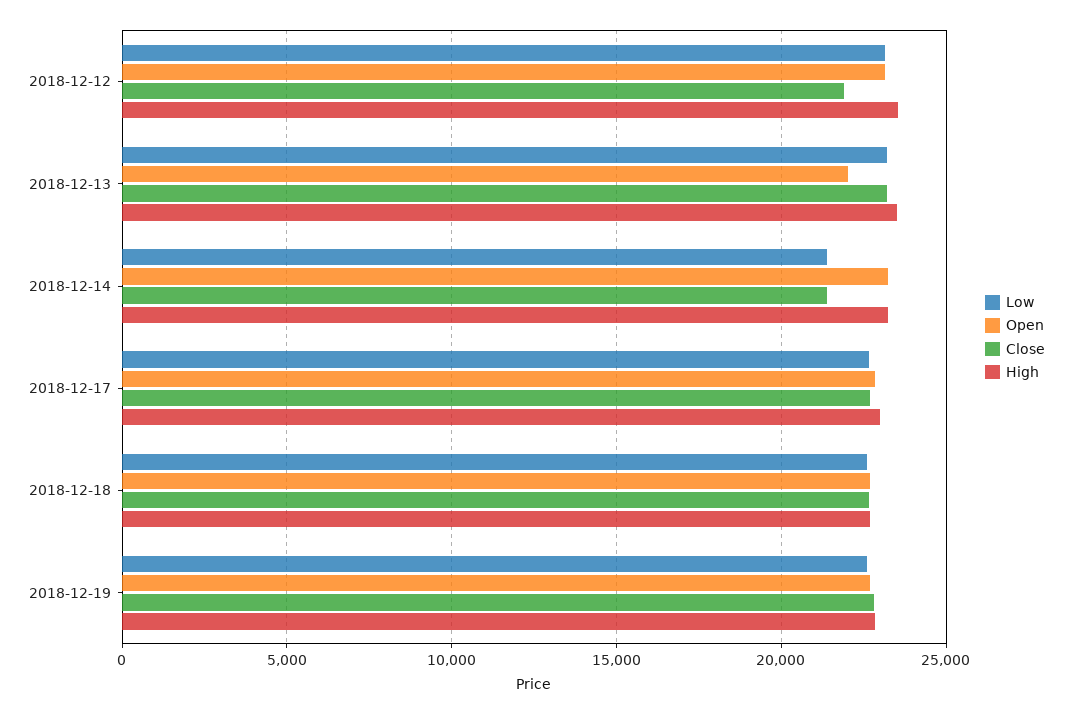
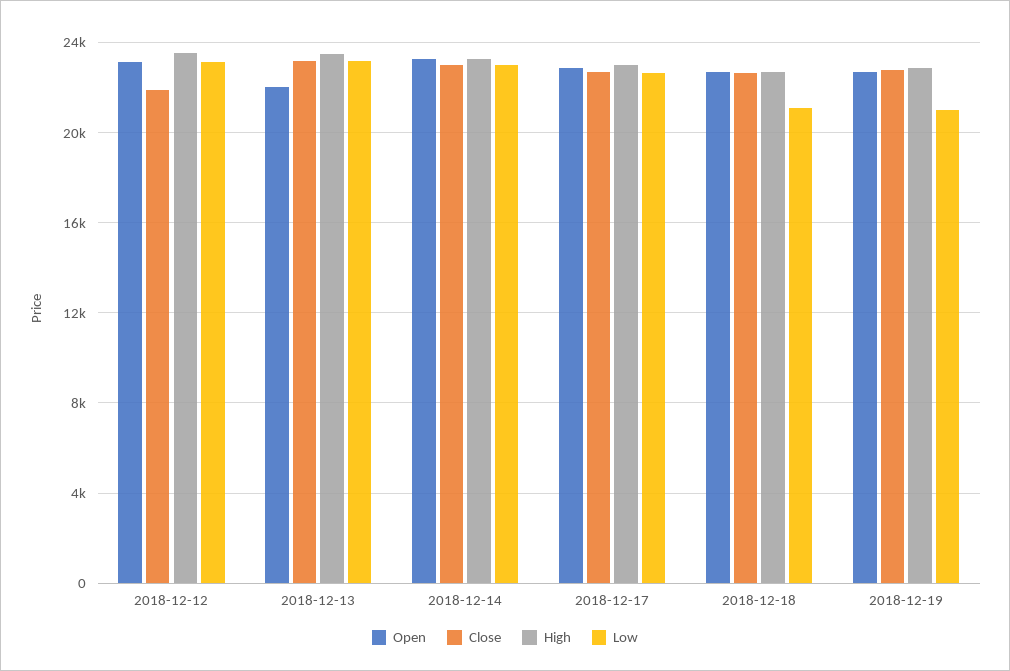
Low, 2018-12-14: 21500 -> 23000
Close, 2018-12-14: 21500 -> 23000
Low, 2018-12-18: 22500 -> 21000
Low, 2018-12-19: 22500 -> 21000

